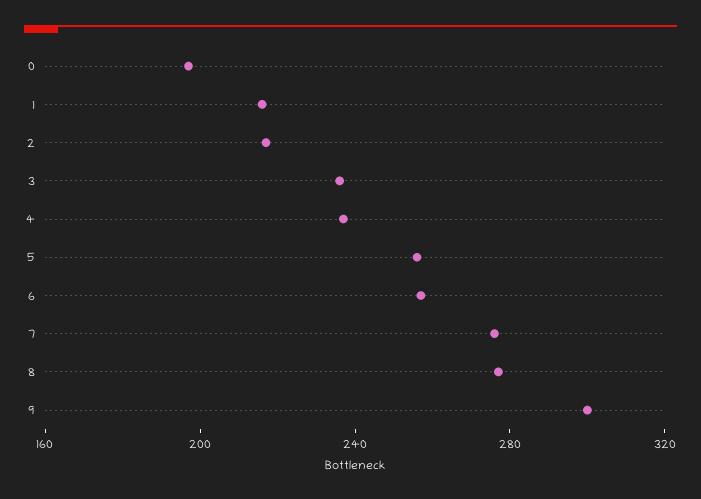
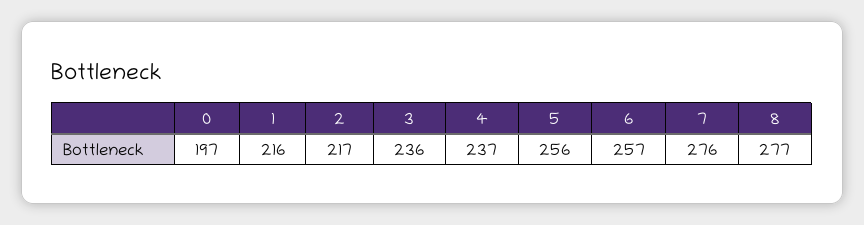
9: 300 -> none

